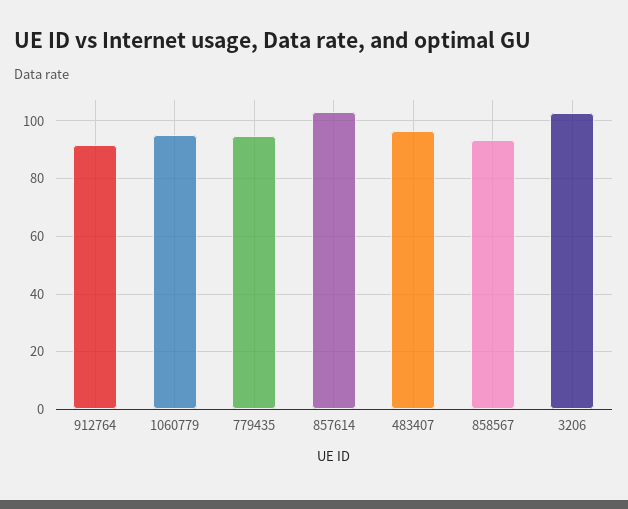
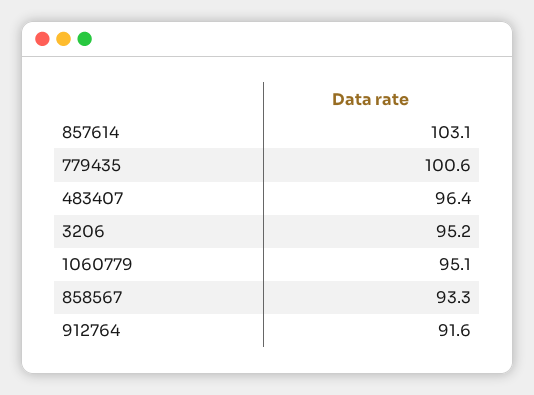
779435: 95 -> 100.6
3206: 102.5 -> 95.2

